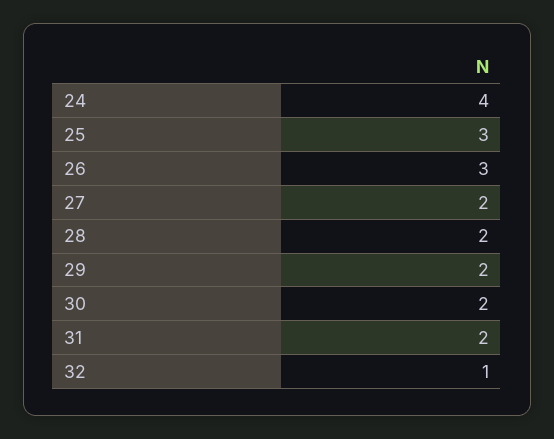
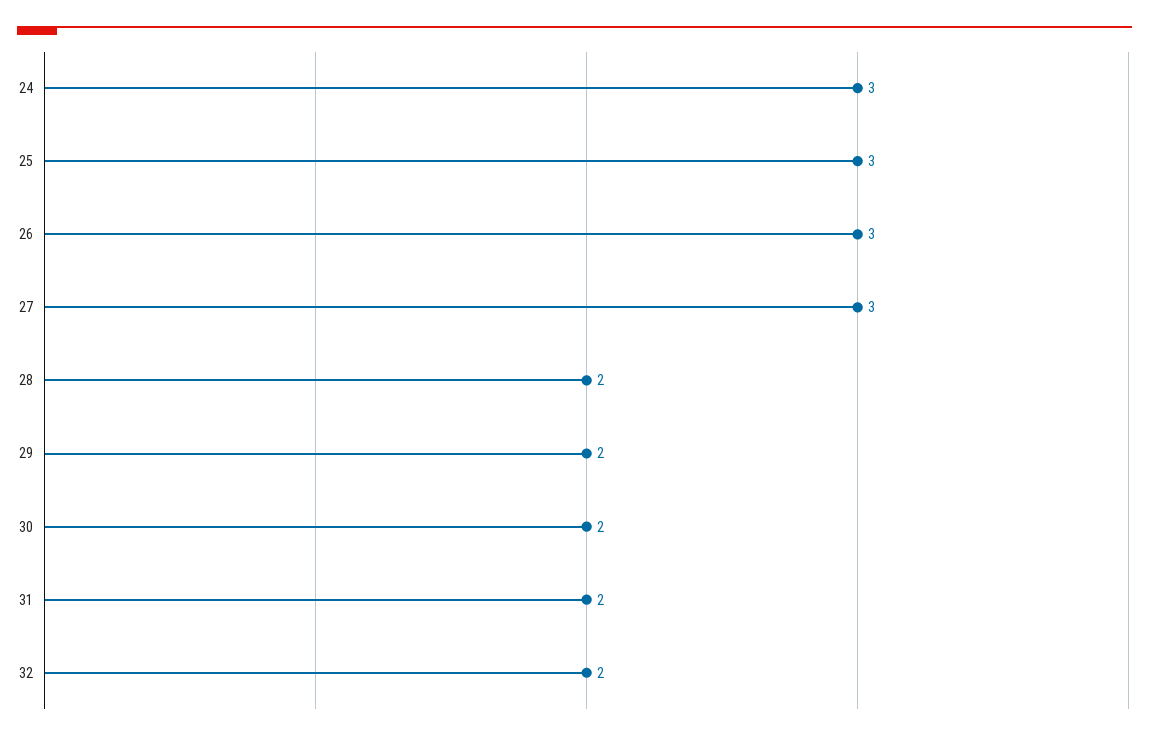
24: 4 -> 3
27: 2 -> 3
32: 1 -> 2

